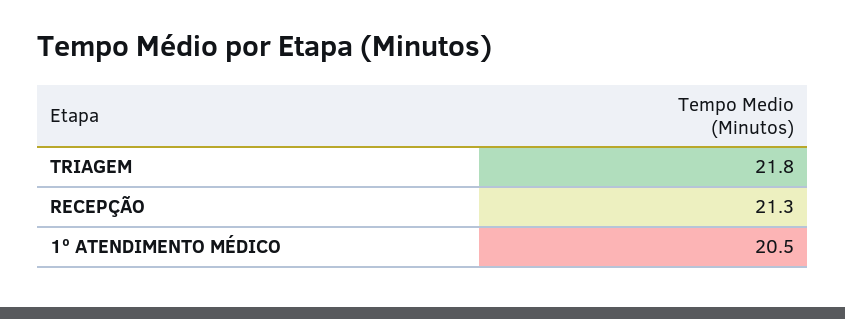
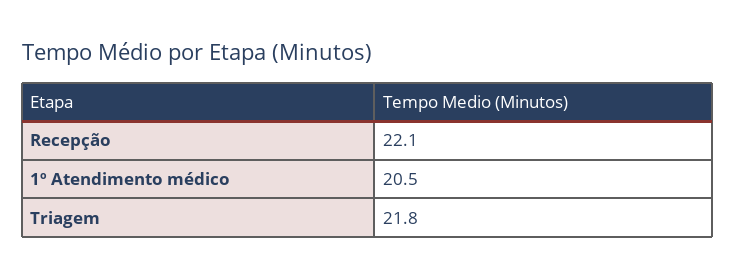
RECEPÇÃO: 21.3 -> 22.1

